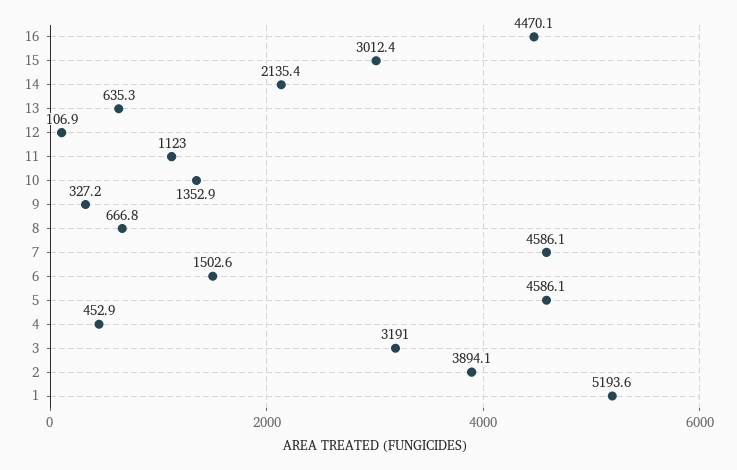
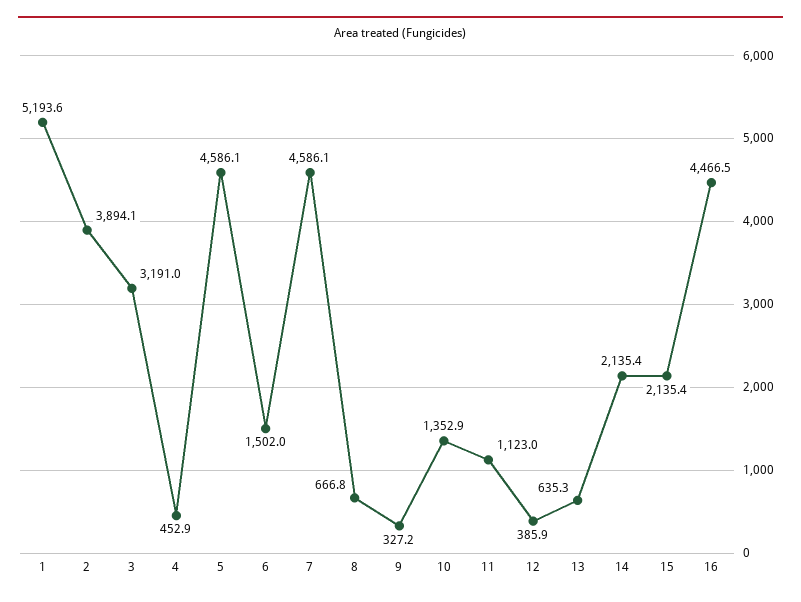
16: 4470.1 -> 4466.5
15: 3012.4 -> 2135.4
12: 106.9 -> 385.9
6: 1502.6 -> 1502

